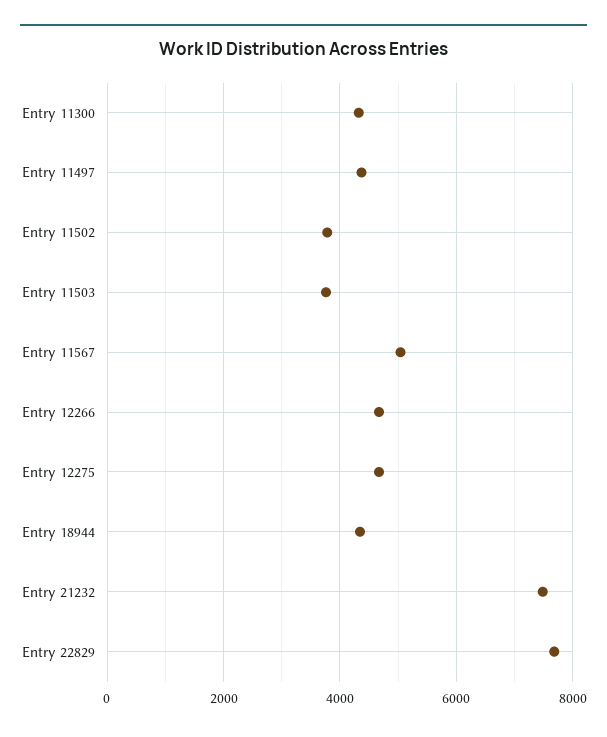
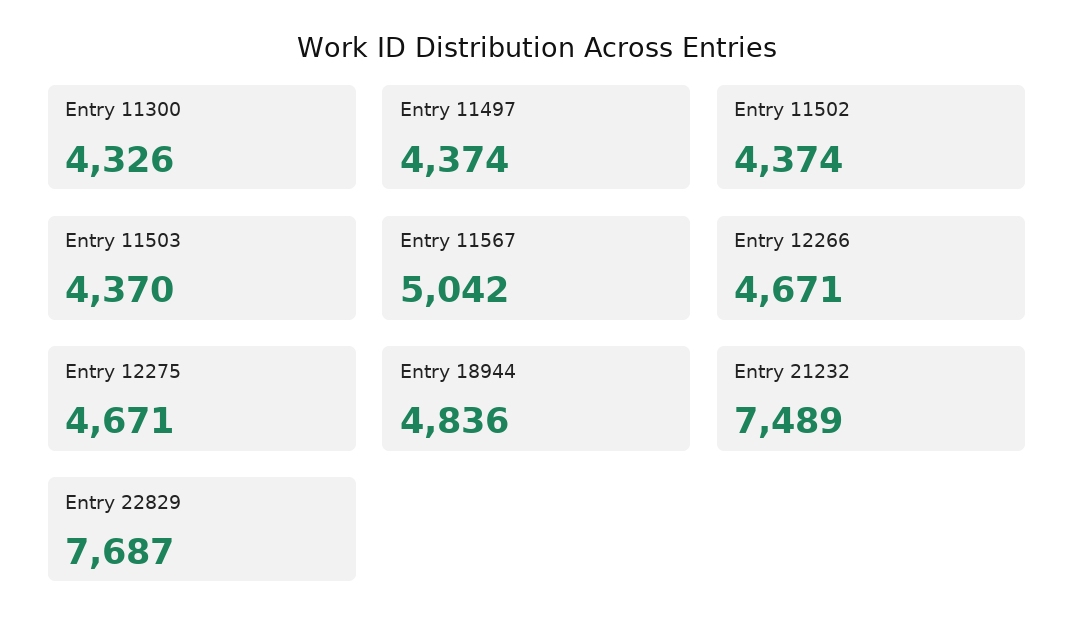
Entry 11502: 3800 -> 4374
Entry 11503: 3800 -> 4370
Entry 18944: 4400 -> 4836

